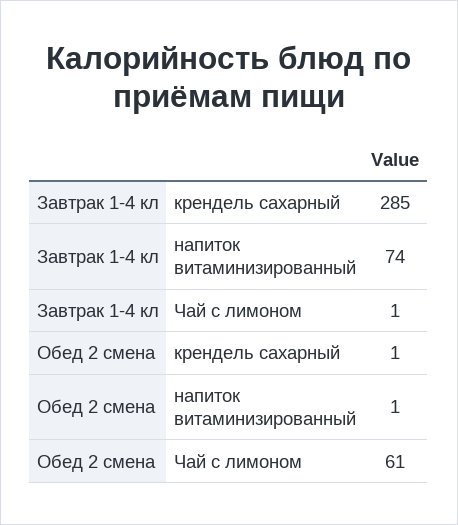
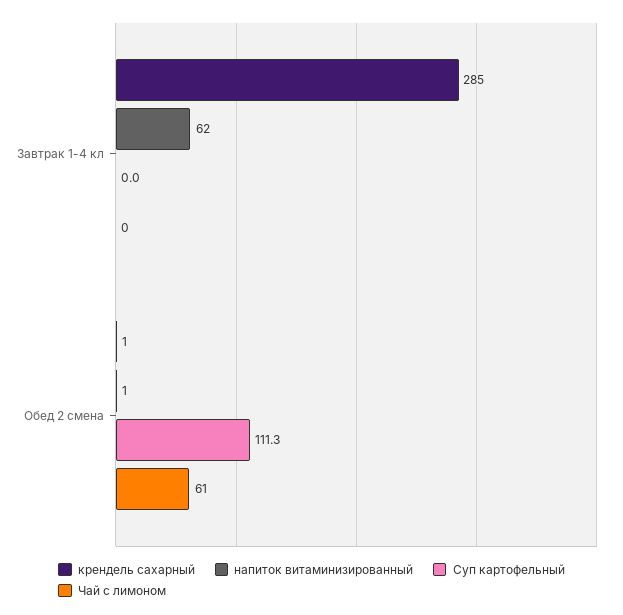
напиток витаминизированный, Завтрак 1-4 кл: 74 -> 62
Чай с лимоном, Завтрак 1-4 кл: 1 -> 0
Суп картофельный, Завтрак 1-4 кл: none -> 0
Суп картофельный, Обед 2 смена: none -> 111.3

